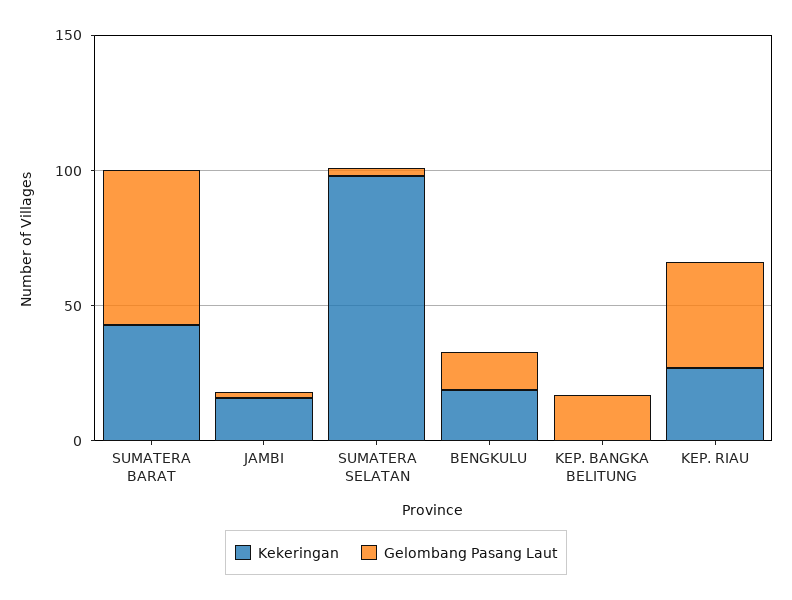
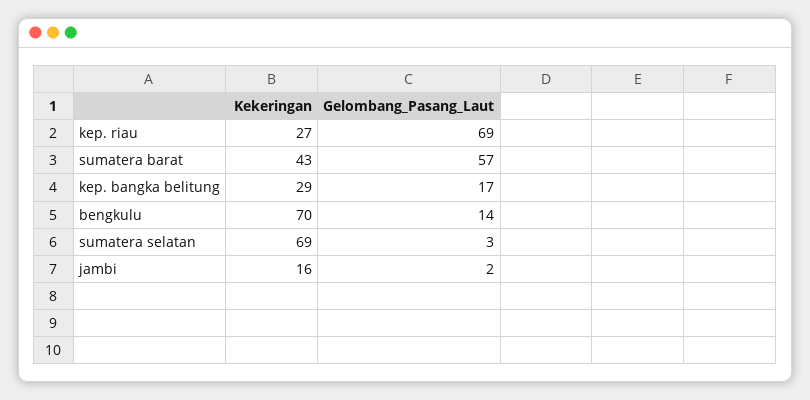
Kekeringan, SUMATERA SELATAN: 100 -> 69
Kekeringan, BENGKULU: 20 -> 70
Kekeringan, KEP. BANGKA BELITUNG: 0 -> 29
Gelombang Pasang Laut, KEP. RIAU: 40 -> 69

